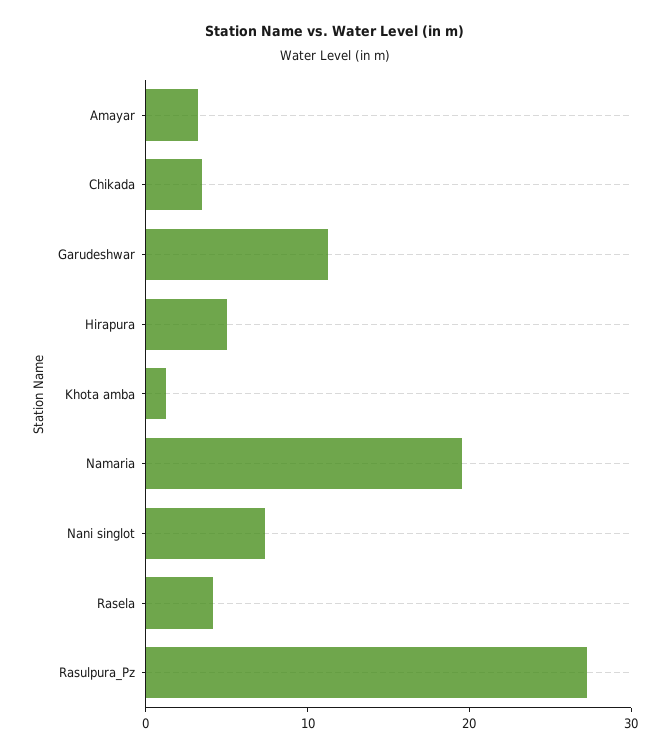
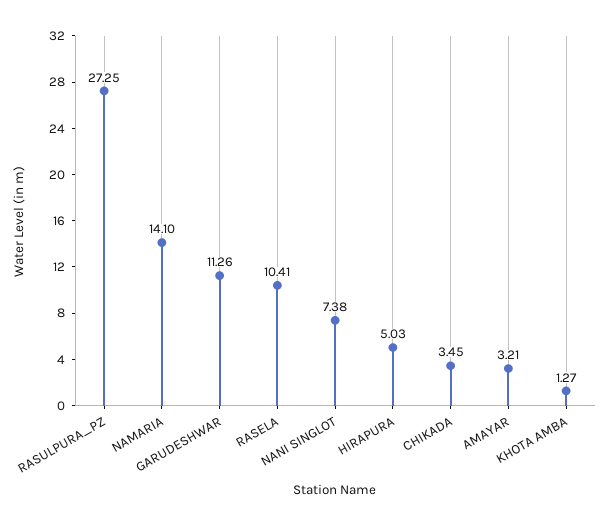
Namaria: 20 -> 14.1
Rasela: 4 -> 10.41

